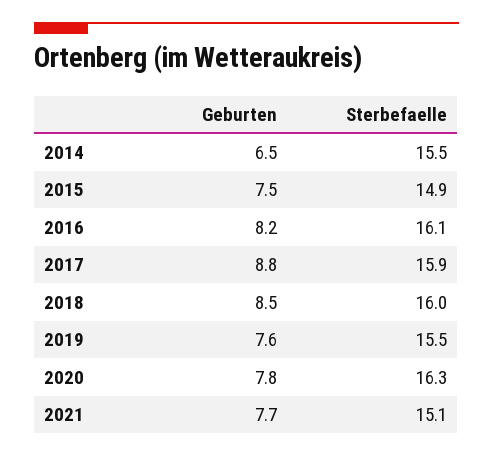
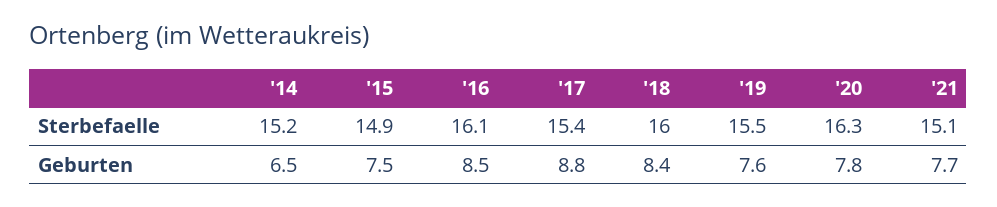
Sterbefaelle, 2014: 15.5 -> 15.2
Geburten, 2016: 8.2 -> 8.5
Sterbefaelle, 2017: 15.9 -> 15.4
Geburten, 2018: 8.5 -> 8.4

